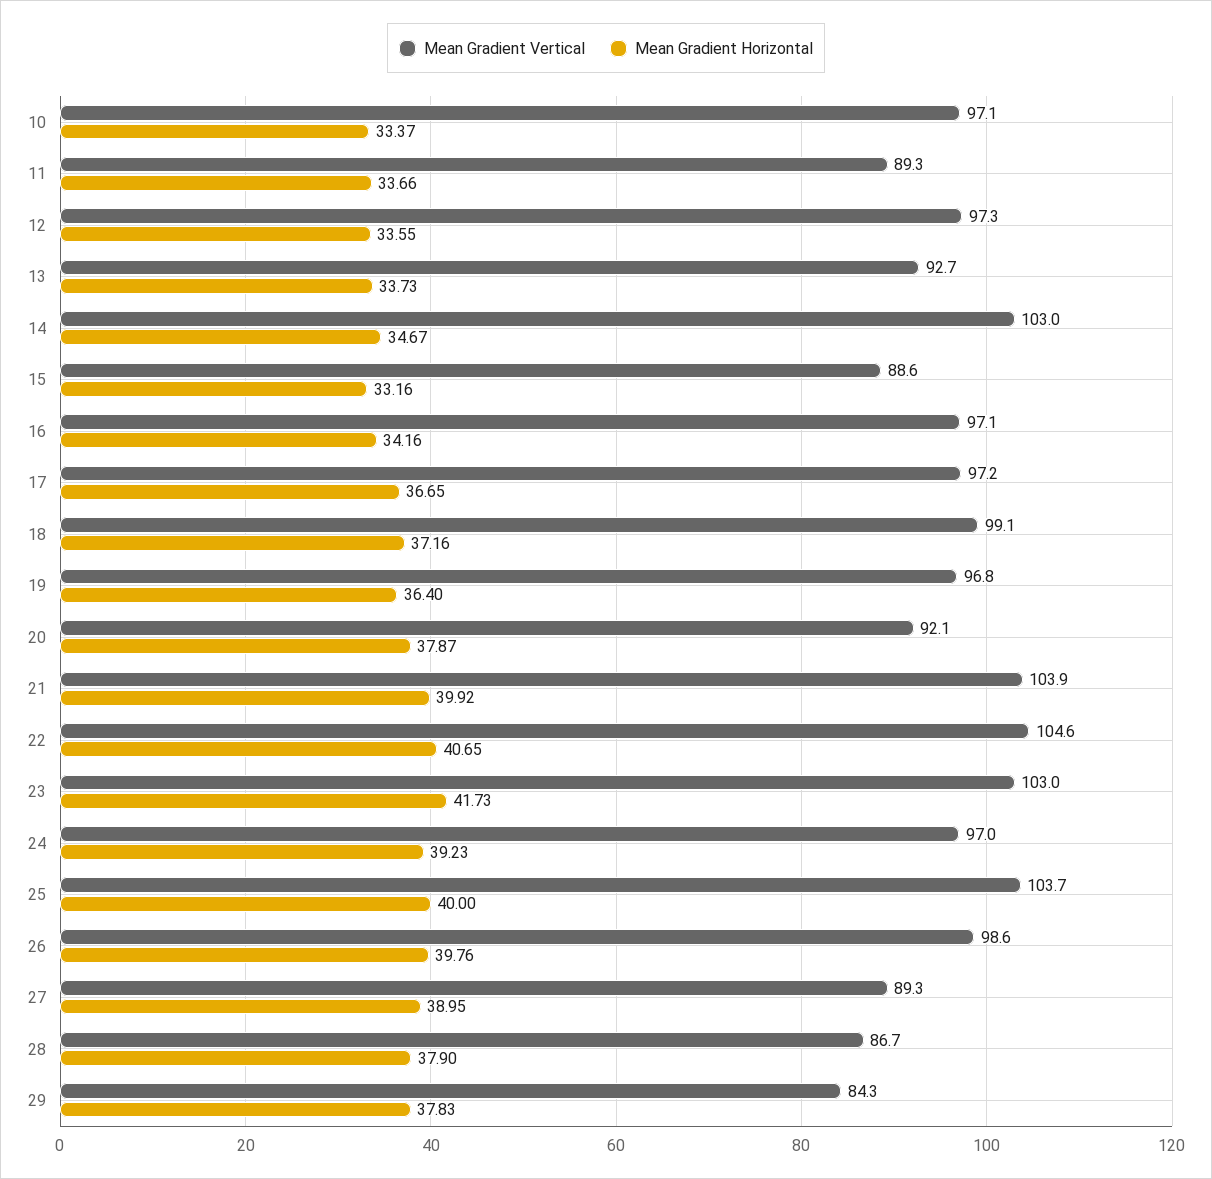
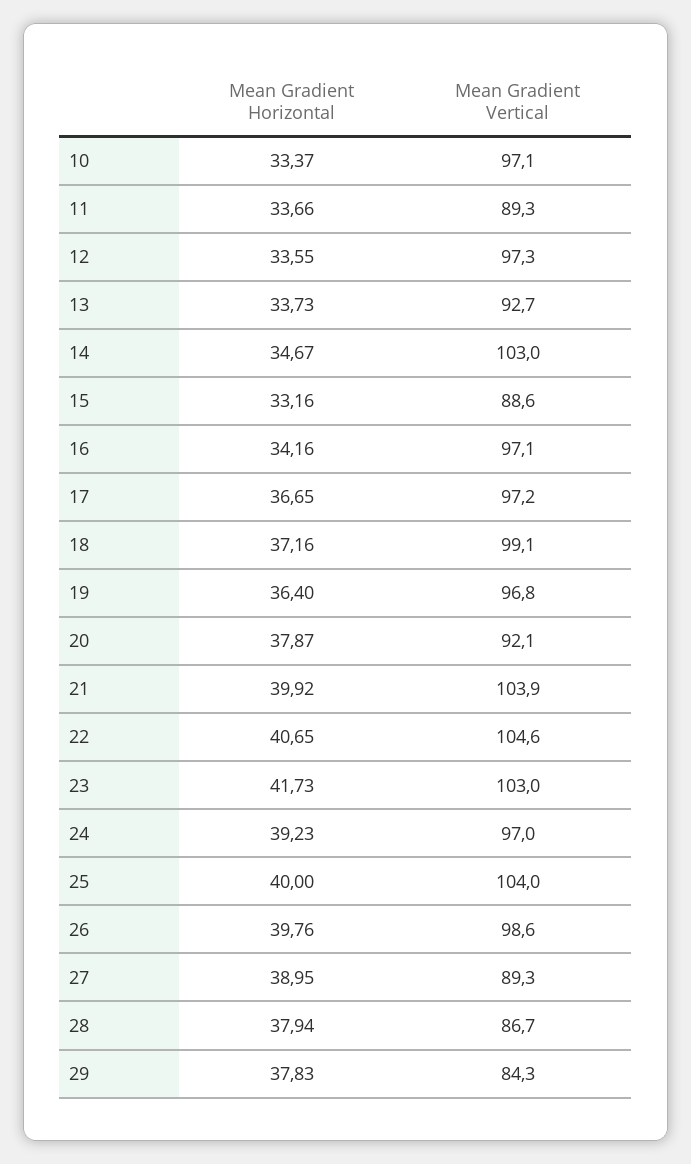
Mean Gradient Vertical, 25: 103.7 -> 104
Mean Gradient Horizontal, 28: 37.9 -> 37.94

